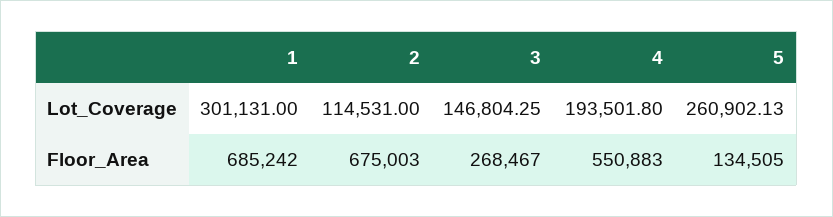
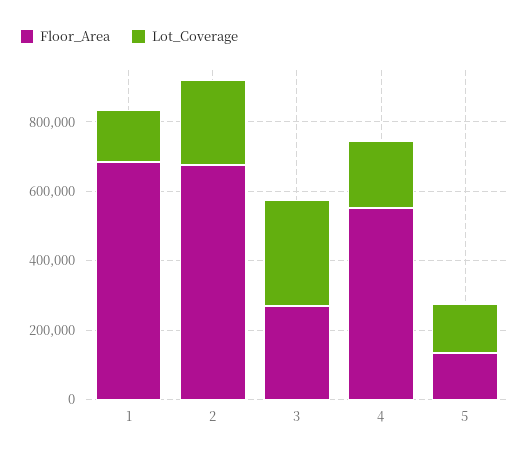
Lot_Coverage, 1: 301131 -> 150000
Lot_Coverage, 2: 114531 -> 250000
Lot_Coverage, 3: 146804.25 -> 300000
Lot_Coverage, 5: 260902.13 -> 150000

